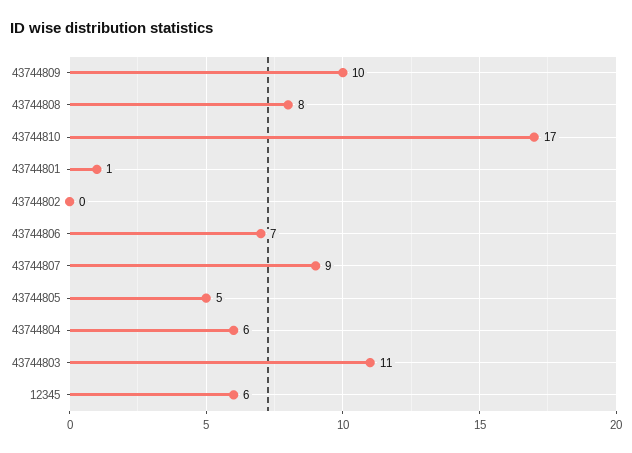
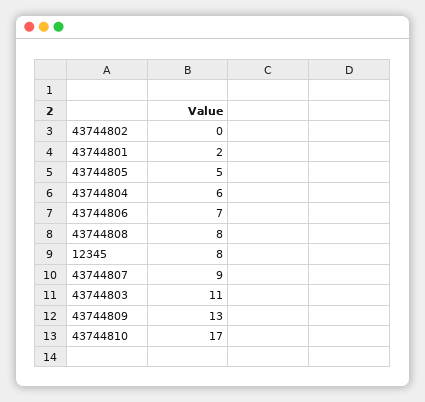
43744809: 10 -> 13
43744801: 1 -> 2
12345: 6 -> 8

